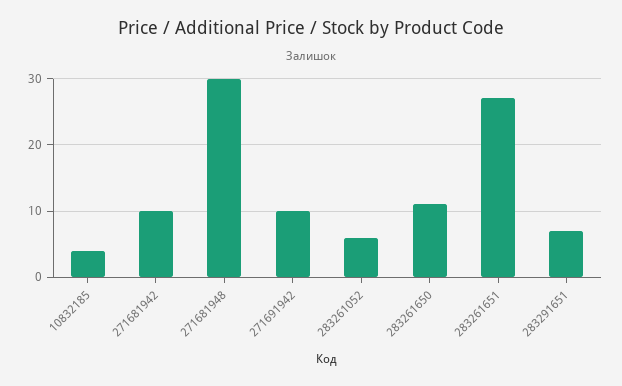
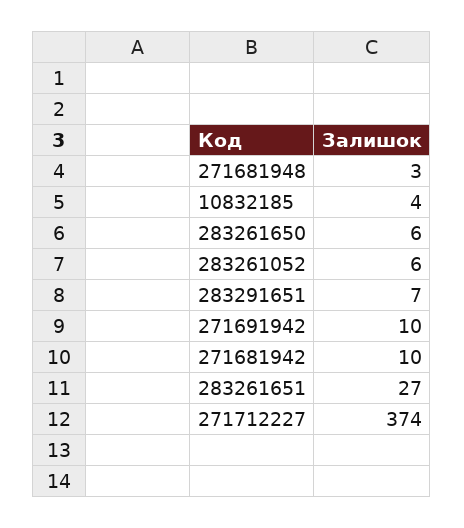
271681948: 30 -> 3
283261650: 11 -> 6
271712227: none -> 374

